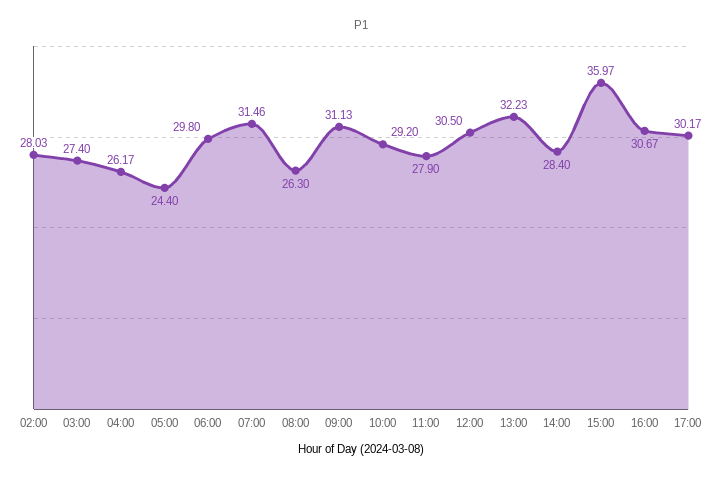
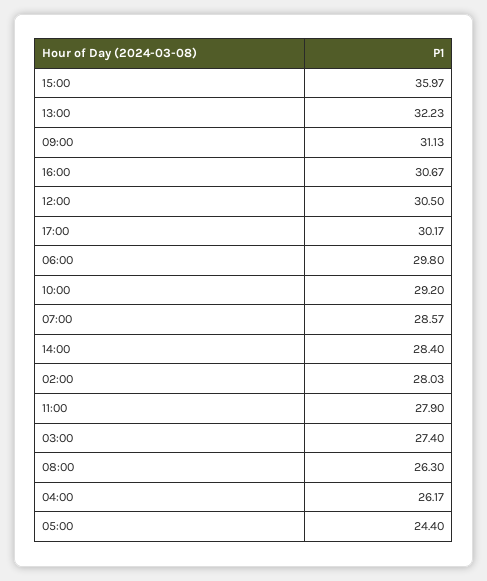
07:00: 31.46 -> 28.57

